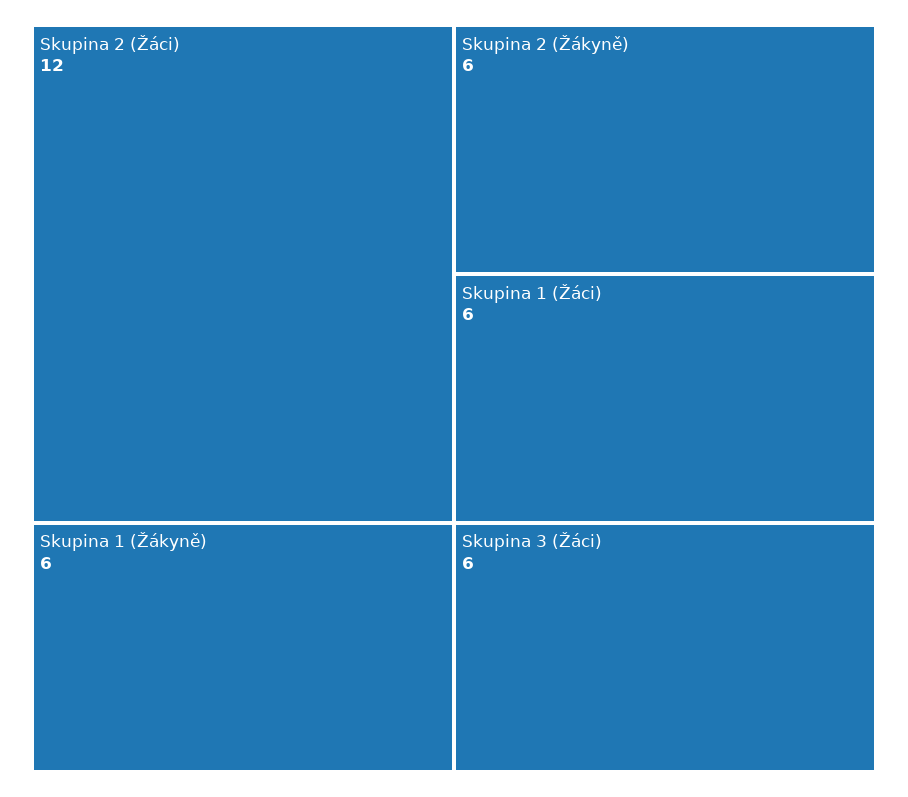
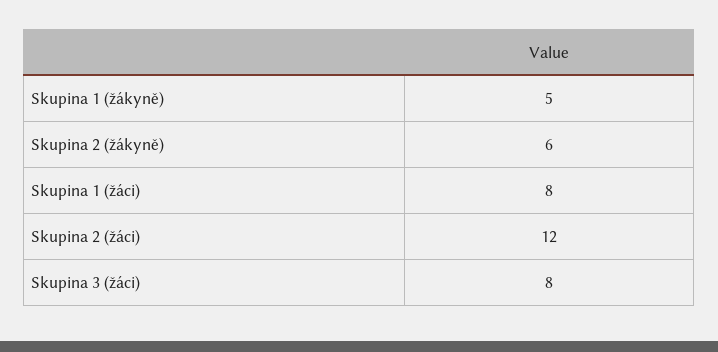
Skupina 1 (Žákyně): 6 -> 5
Skupina 1 (Žáci): 6 -> 8
Skupina 3 (Žáci): 6 -> 8

